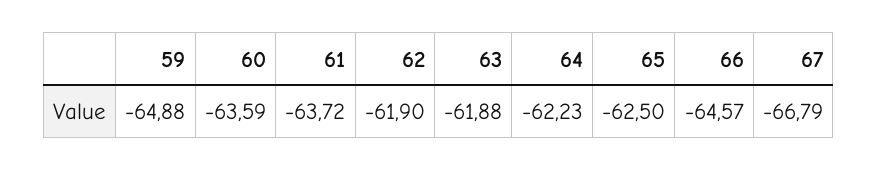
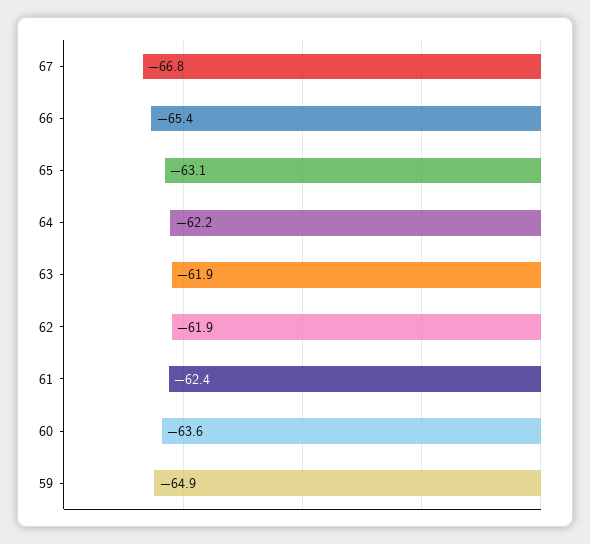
61: -63.72 -> -62.4
65: -62.5 -> -63.1
66: -64.57 -> -65.4

